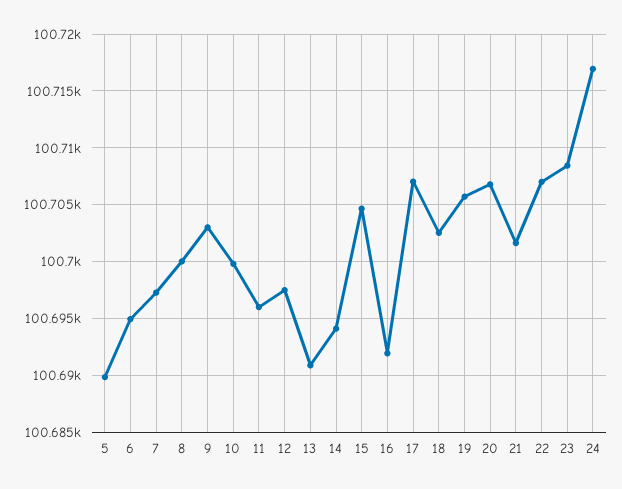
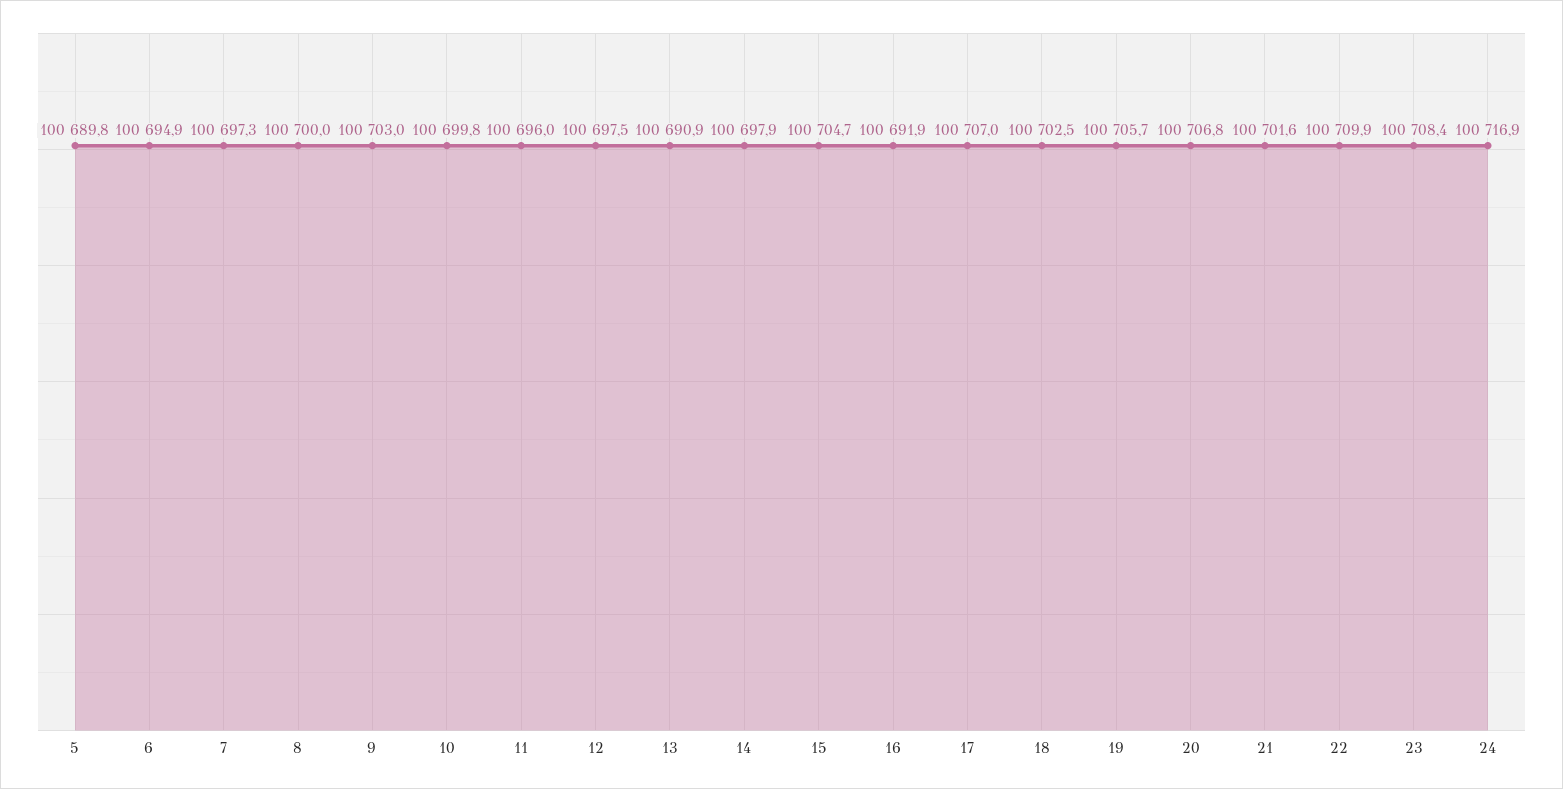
14: 100694 -> 100697.9
22: 100707 -> 100709.9

